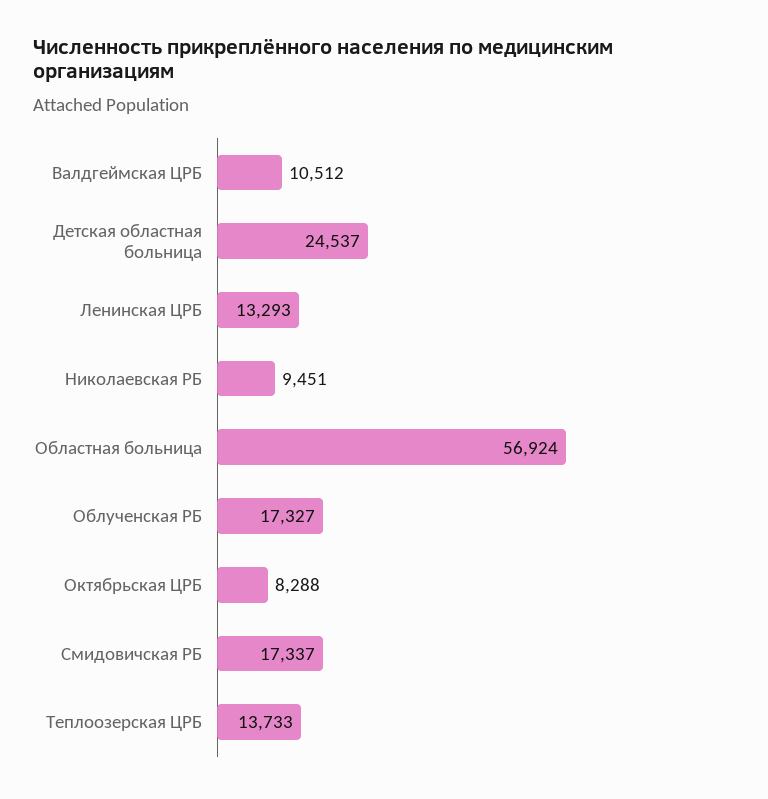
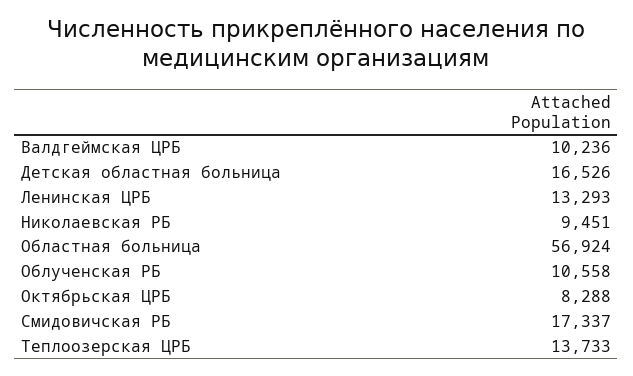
Валдгеймская ЦРБ: 10512 -> 10236
Детская областная больница: 24537 -> 16526
Облученская РБ: 17327 -> 10558

